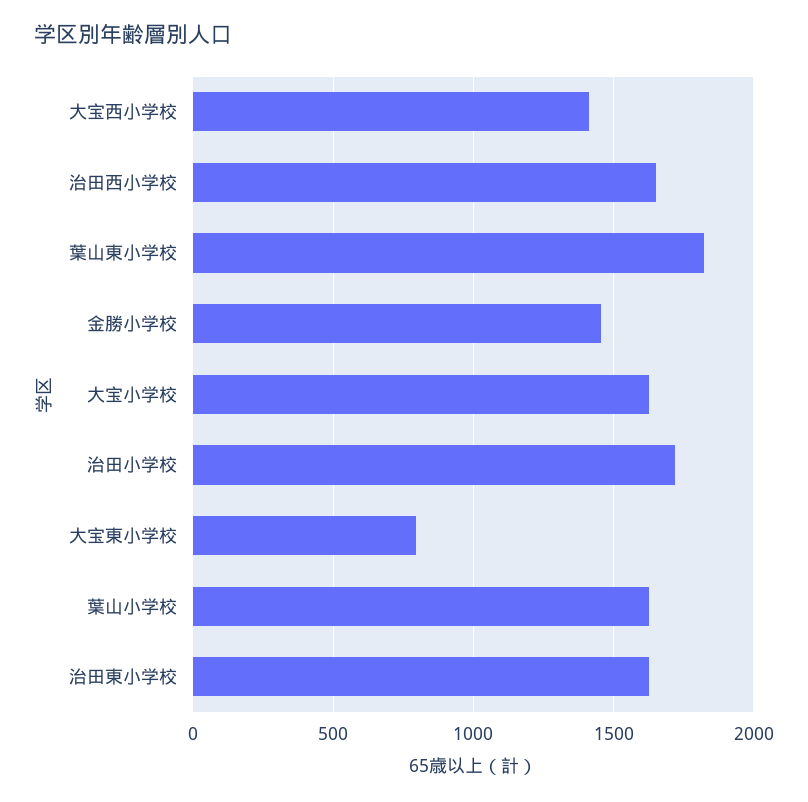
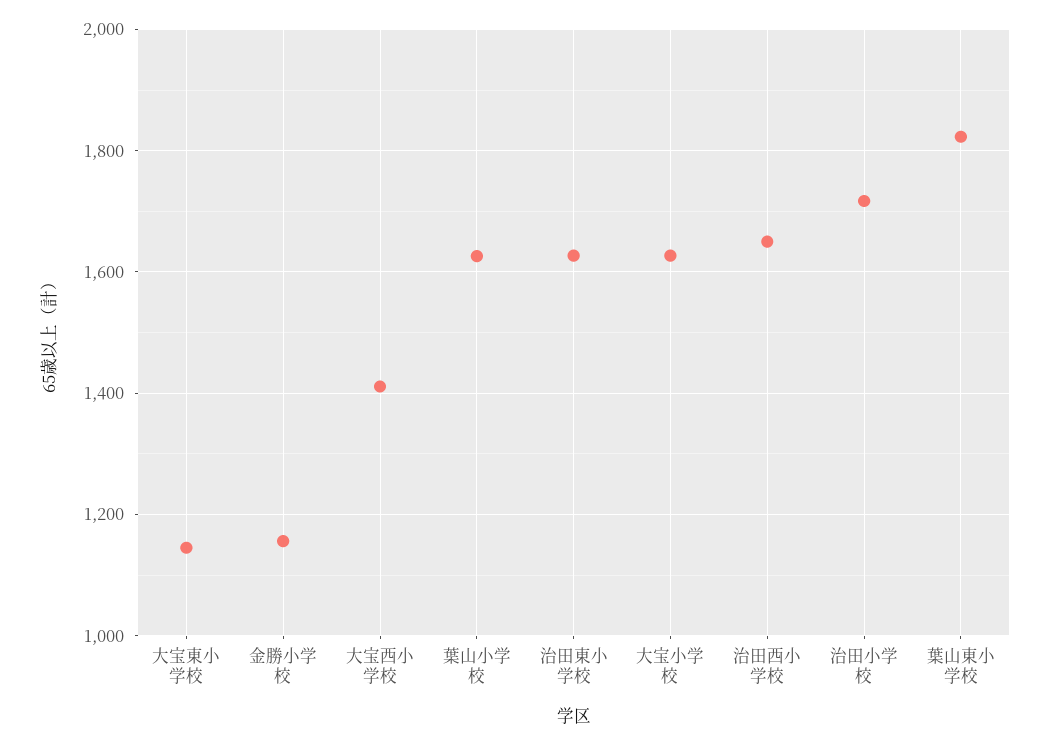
金勝小学校: 1450 -> 1160
大宝東小学校: 800 -> 1140

